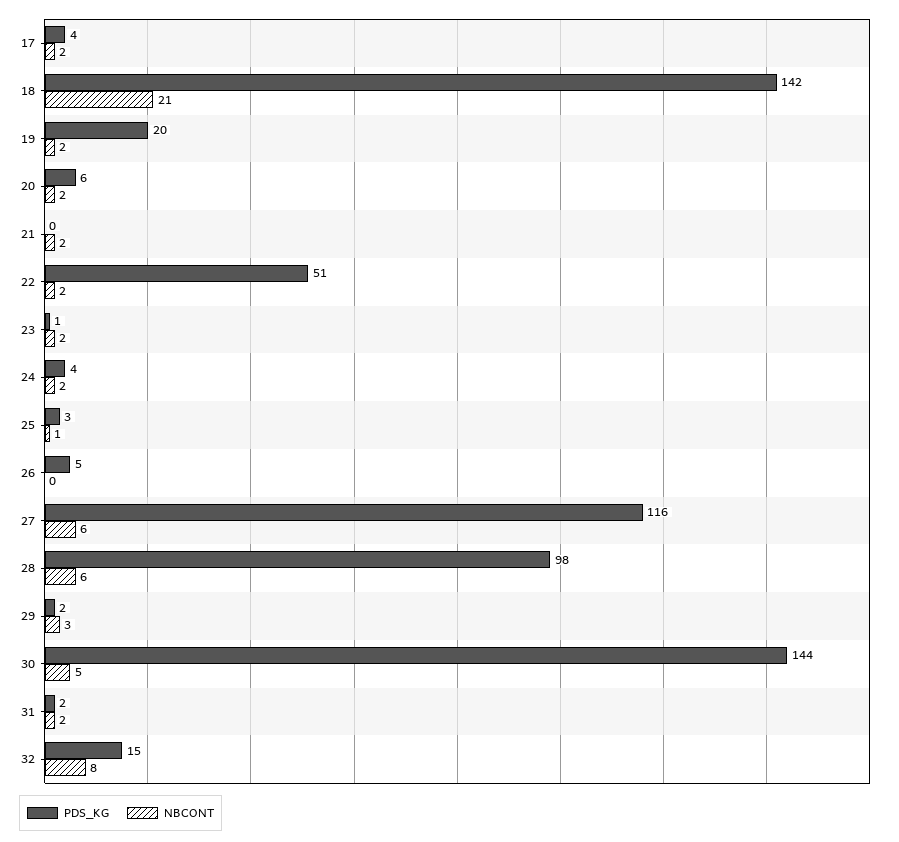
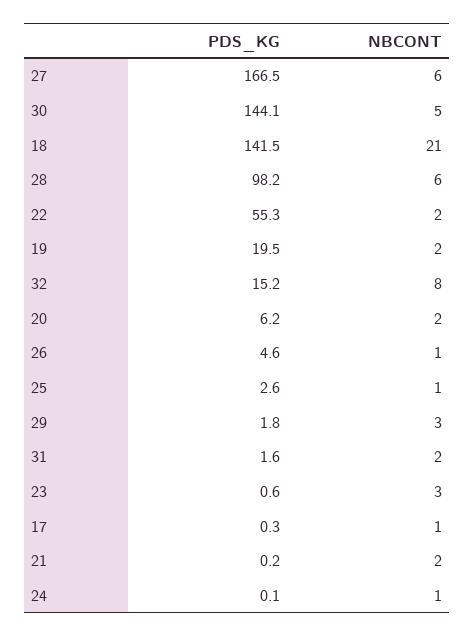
PDS_KG, 17: 4 -> 0.3
NBCONT, 17: 2 -> 1
PDS_KG, 22: 51 -> 55.3
NBCONT, 23: 2 -> 3
PDS_KG, 24: 4 -> 0.1
NBCONT, 24: 2 -> 1
NBCONT, 26: 0 -> 1
PDS_KG, 27: 116 -> 166.5

